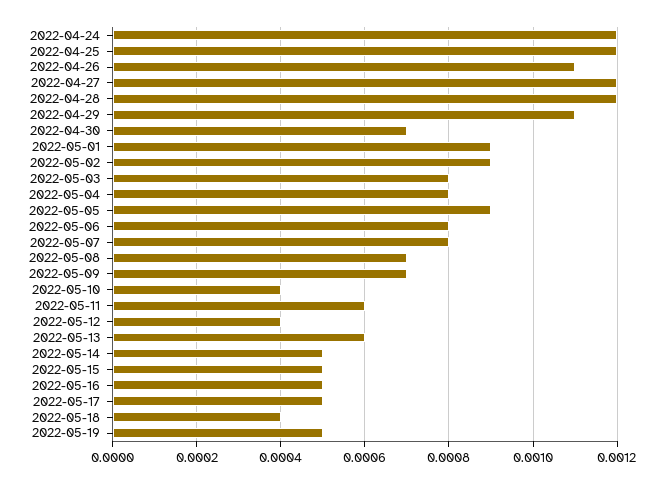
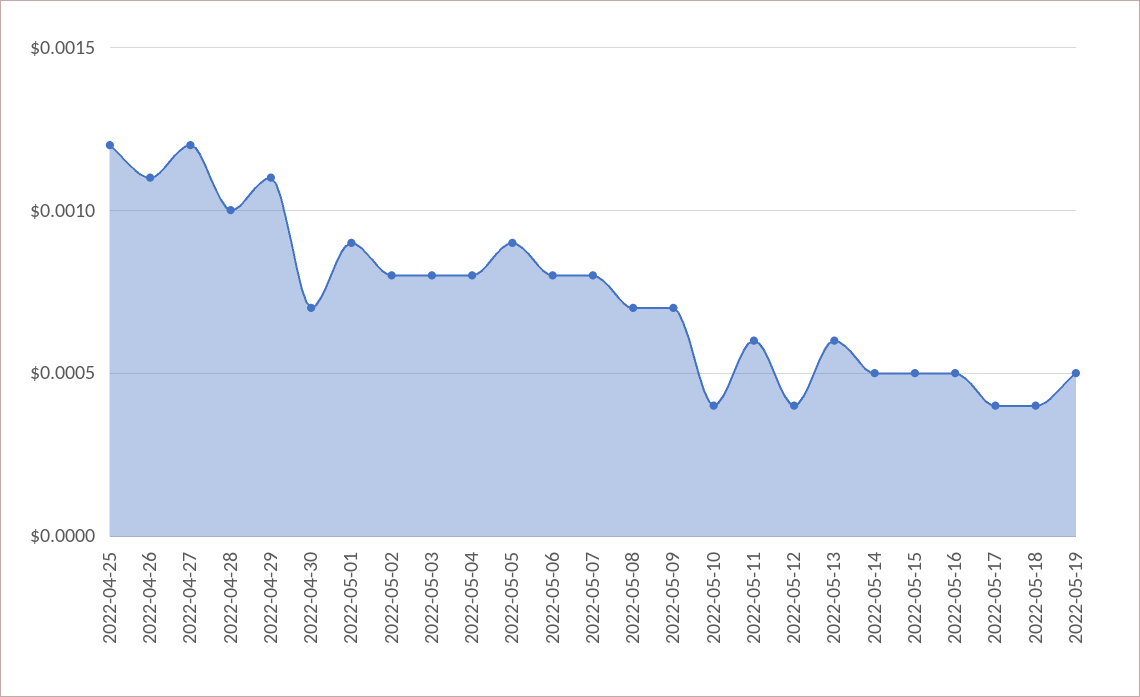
2022-04-24: 0.0012 -> none
2022-04-28: 0.0012 -> 0.001
2022-05-02: 0.0009 -> 0.0008
2022-05-17: 0.0005 -> 0.0004

